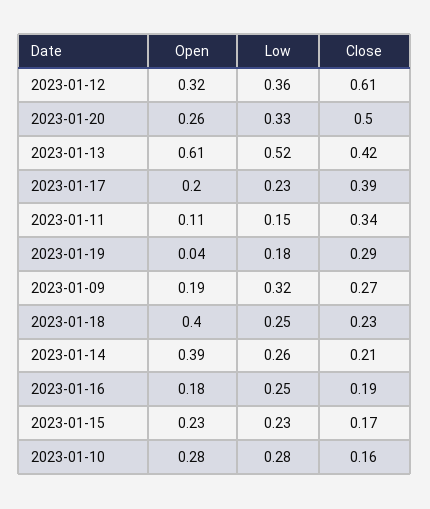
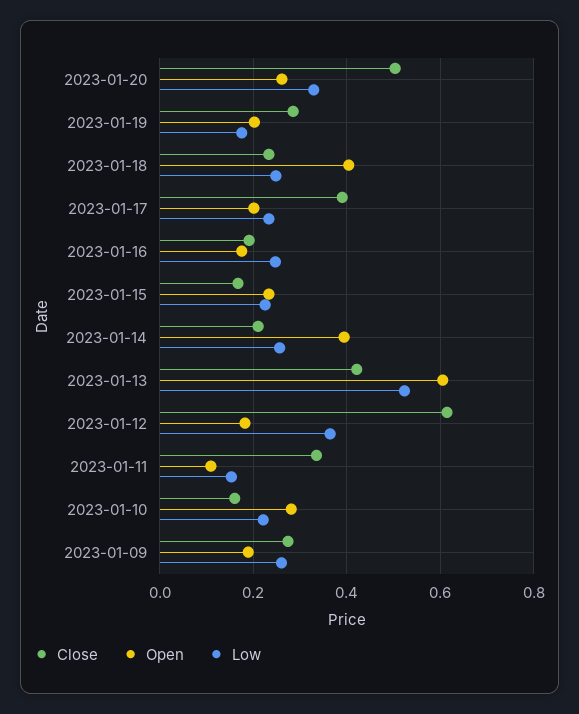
Open, 2023-01-12: 0.32 -> 0.18
Open, 2023-01-19: 0.04 -> 0.2
Low, 2023-01-09: 0.32 -> 0.26
Low, 2023-01-10: 0.28 -> 0.22

